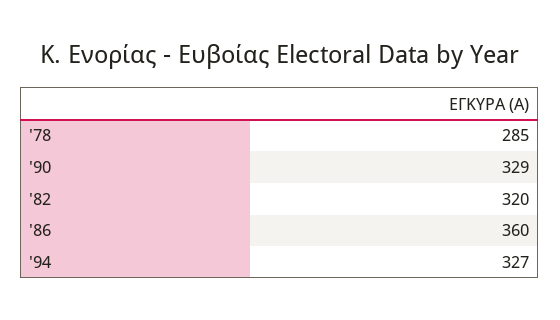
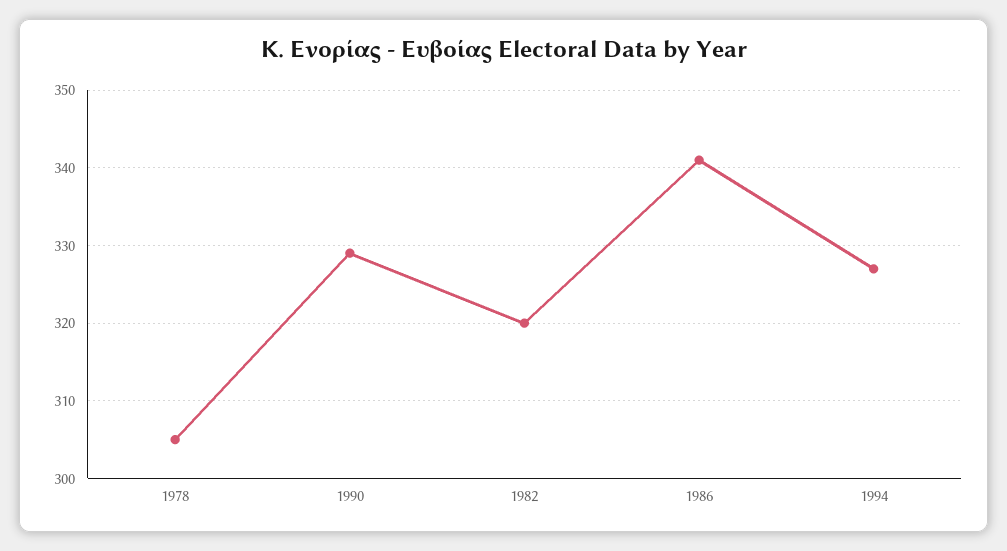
'78: 285 -> 305
'86: 360 -> 341

